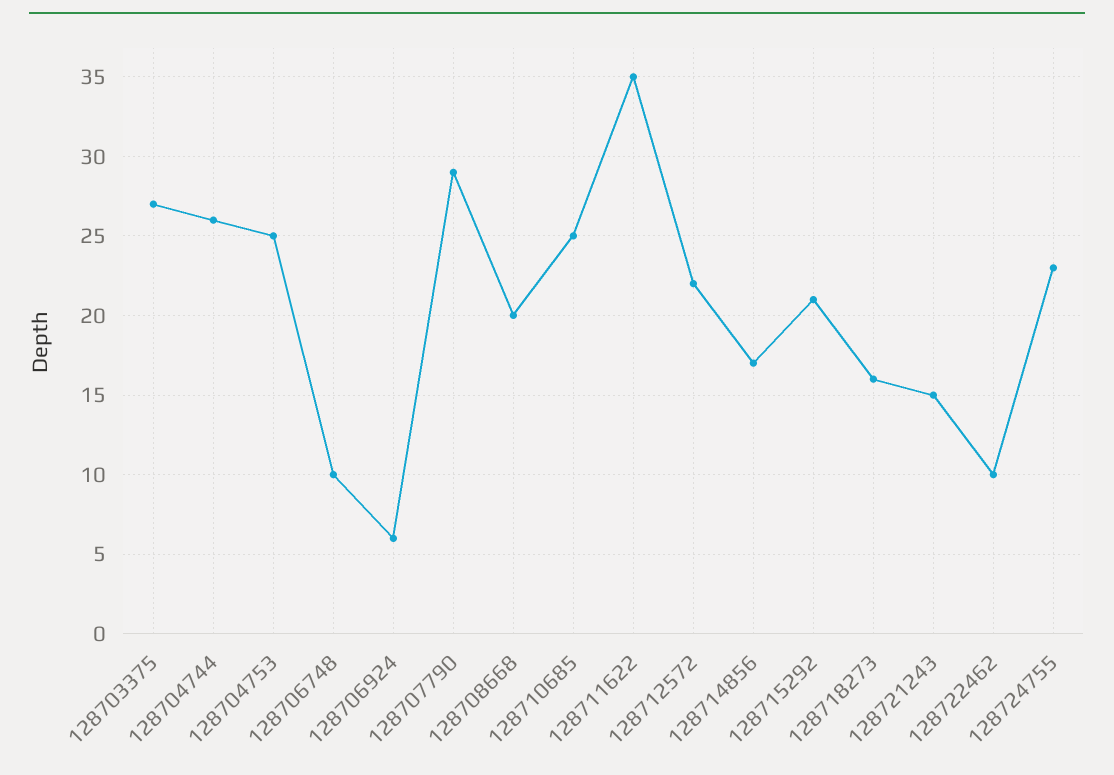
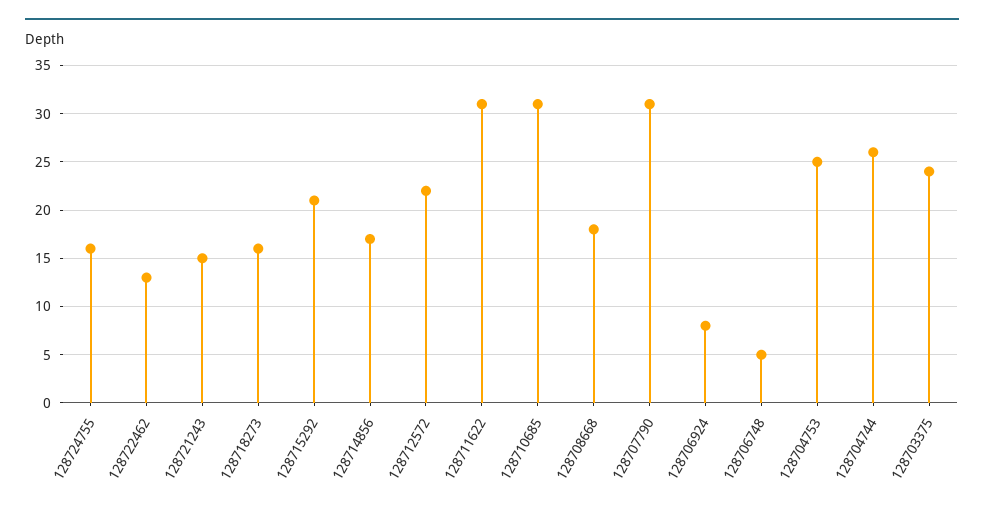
128703375: 27 -> 24
128706748: 10 -> 5
128706924: 6 -> 8
128707790: 29 -> 31
128708668: 20 -> 18
128710685: 25 -> 31
128711622: 35 -> 31
128722462: 10 -> 13
128724755: 23 -> 16

